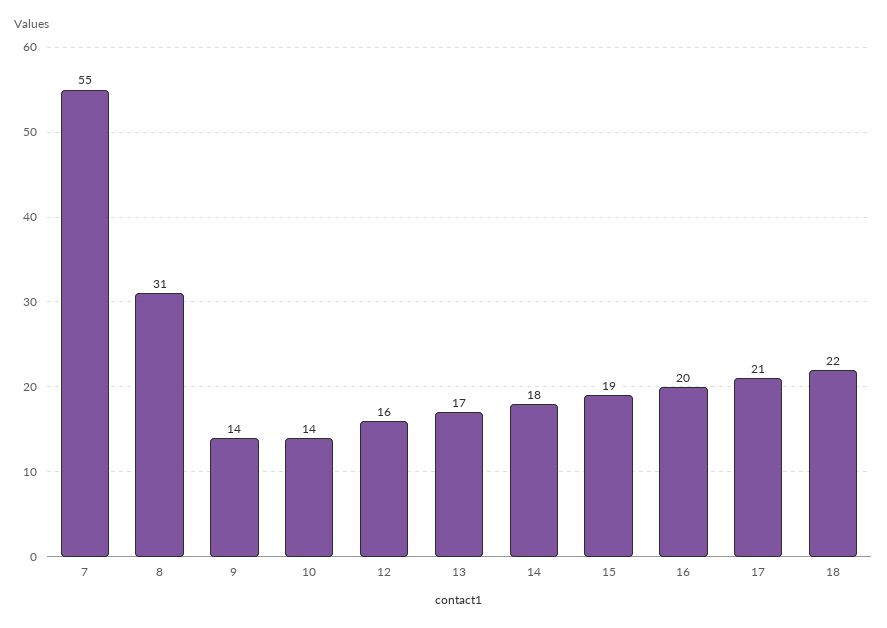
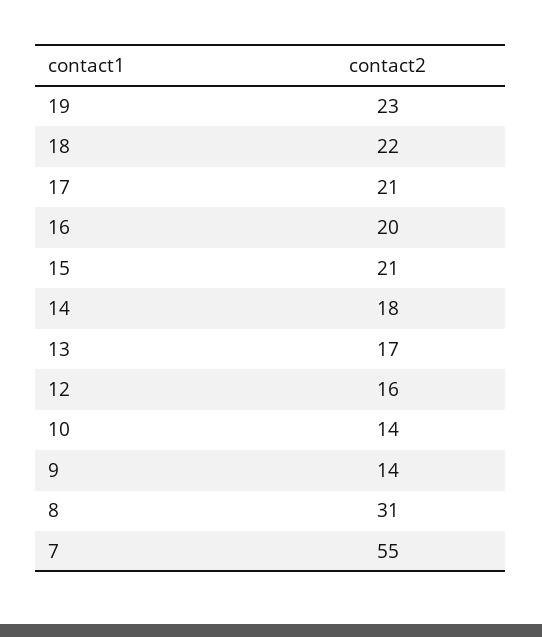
15: 19 -> 21
19: none -> 23

